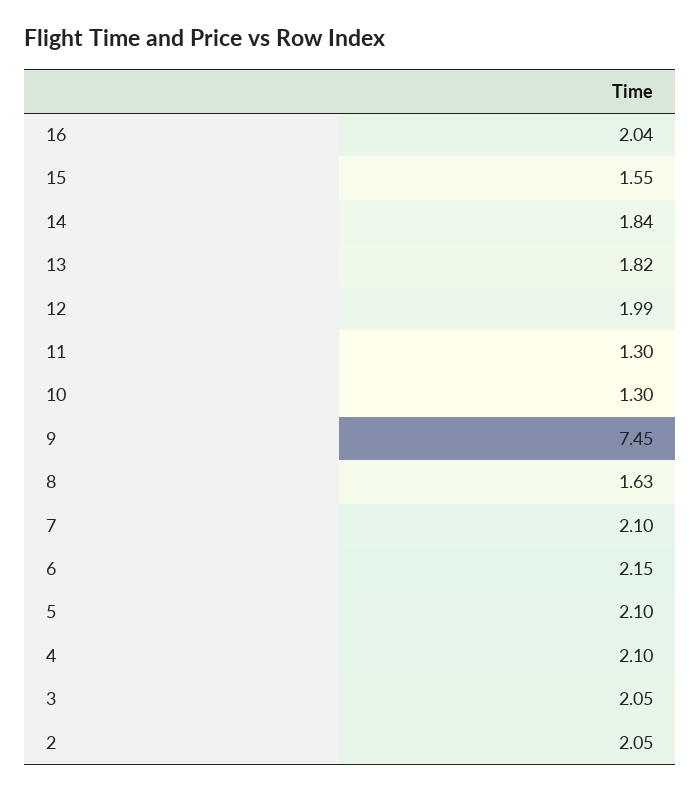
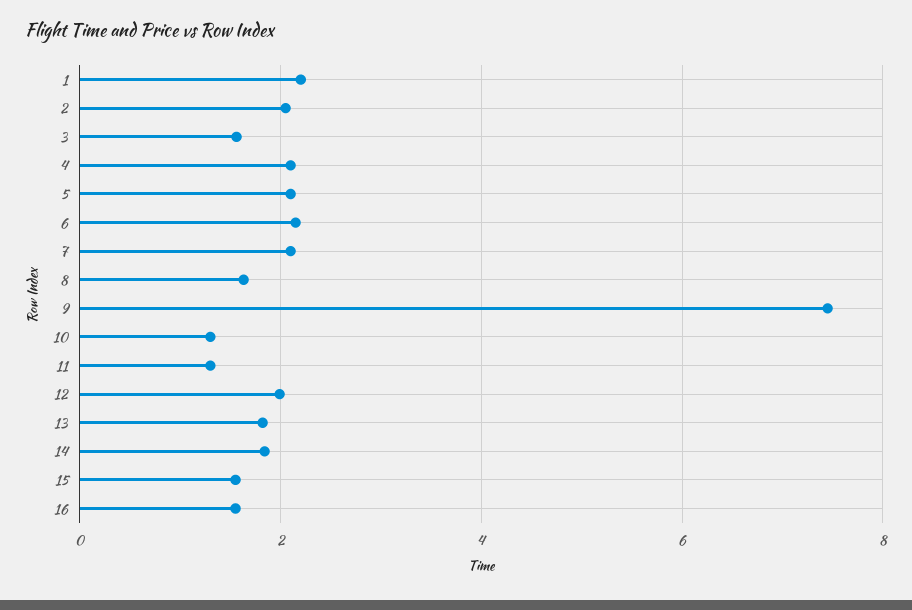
16: 2.04 -> 1.6
3: 2.05 -> 1.6
1: none -> 2.2

